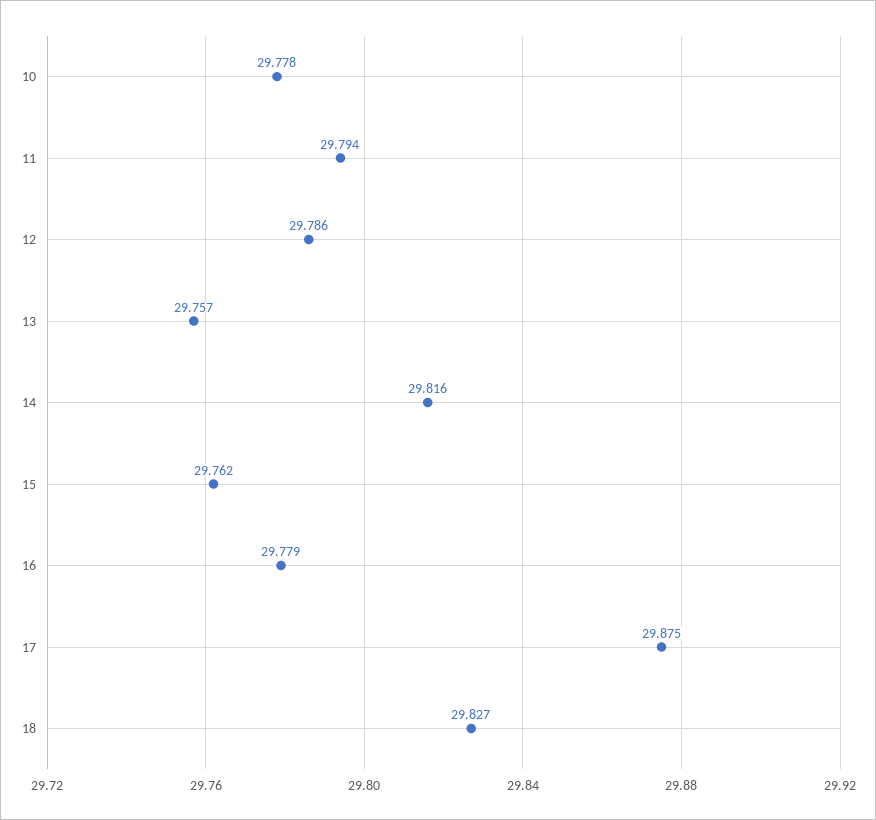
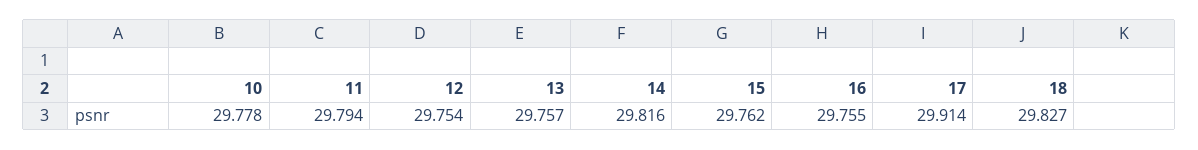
12: 29.786 -> 29.754
16: 29.779 -> 29.755
17: 29.875 -> 29.914

